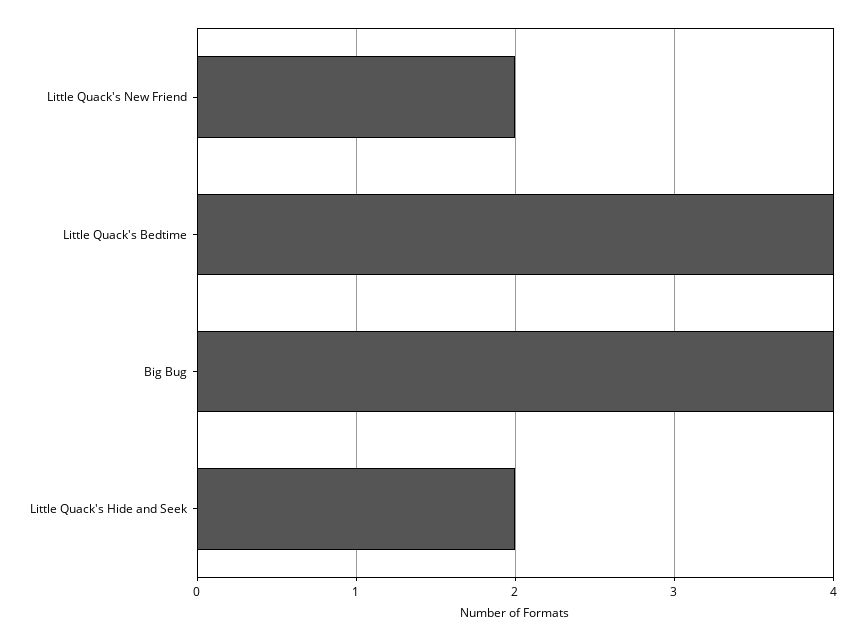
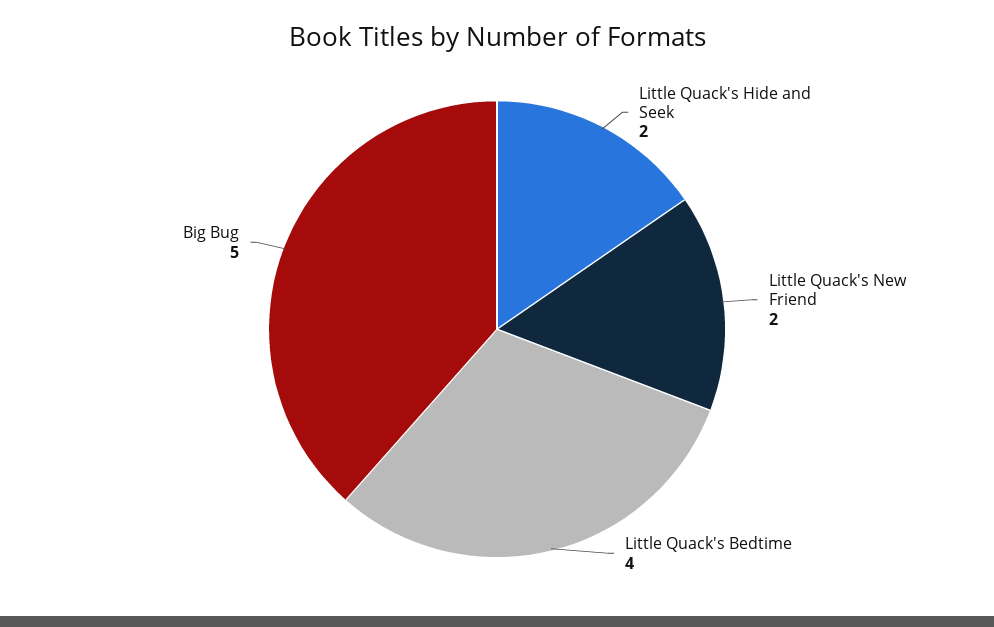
Big Bug: 4 -> 5

